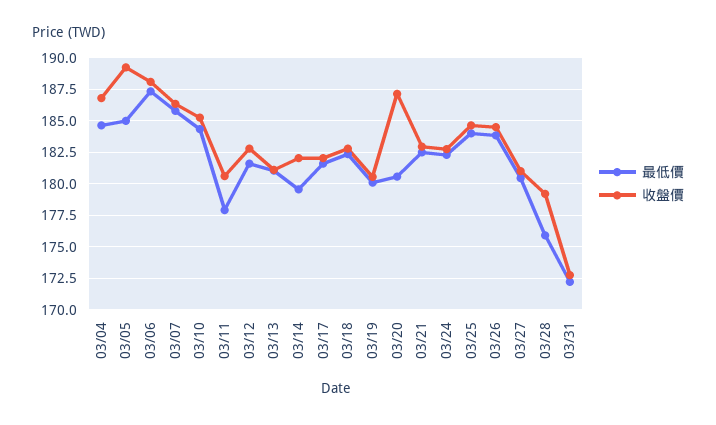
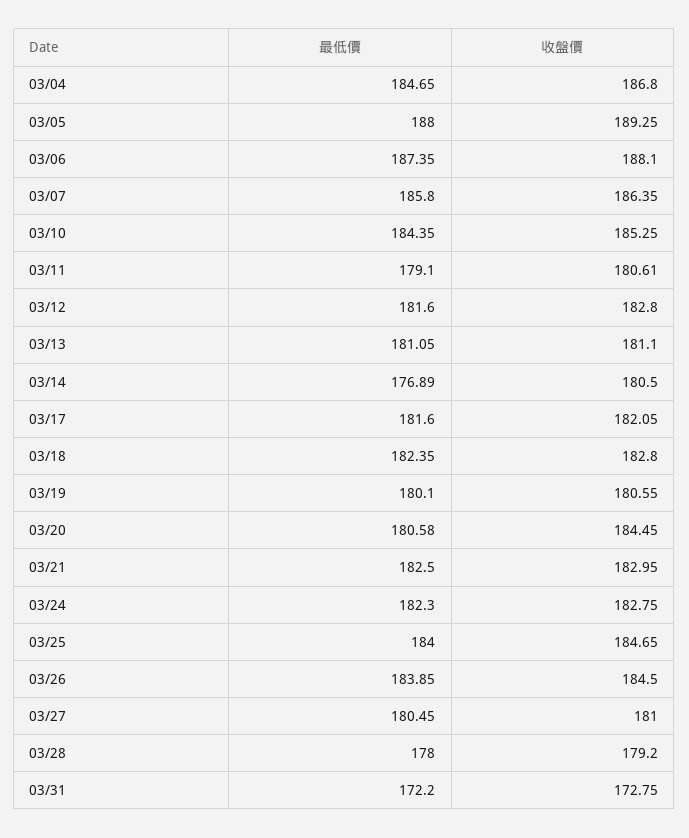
最低價, 03/05: 185 -> 188
最低價, 03/11: 178 -> 179.1
最低價, 03/14: 179.5 -> 176.89
收盤價, 03/14: 182 -> 180.5
收盤價, 03/20: 187 -> 184.45
最低價, 03/28: 176 -> 178

